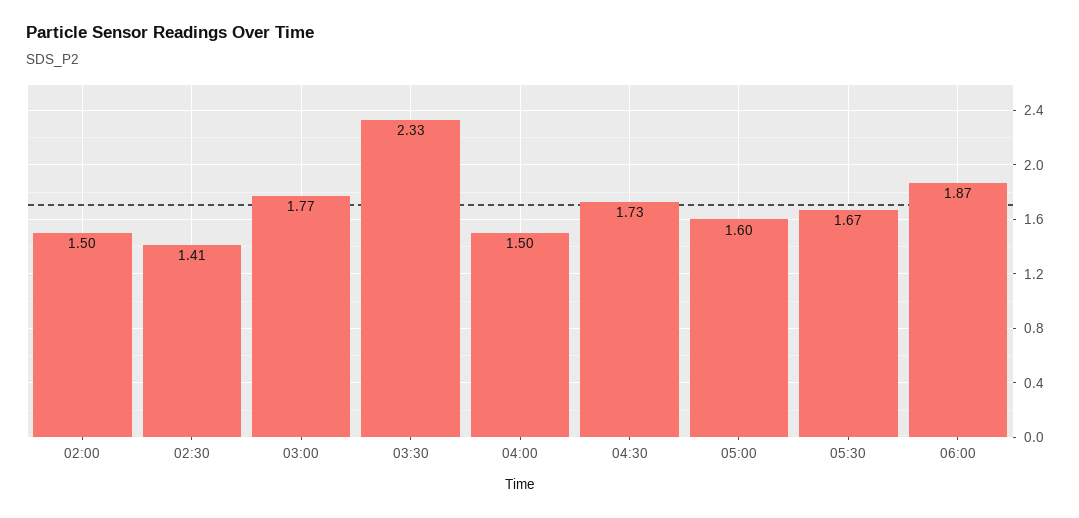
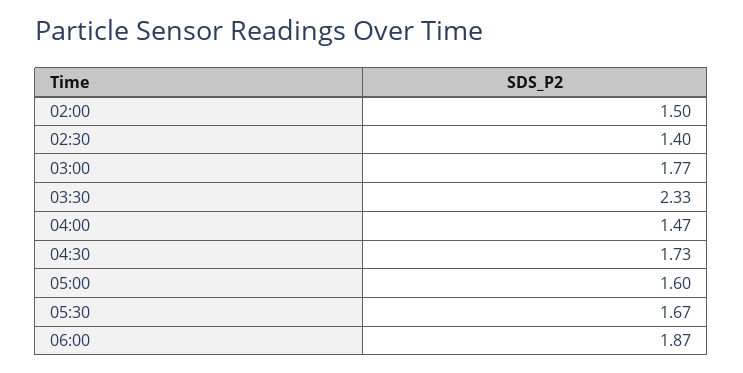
02:30: 1.41 -> 1.4
04:00: 1.5 -> 1.47

